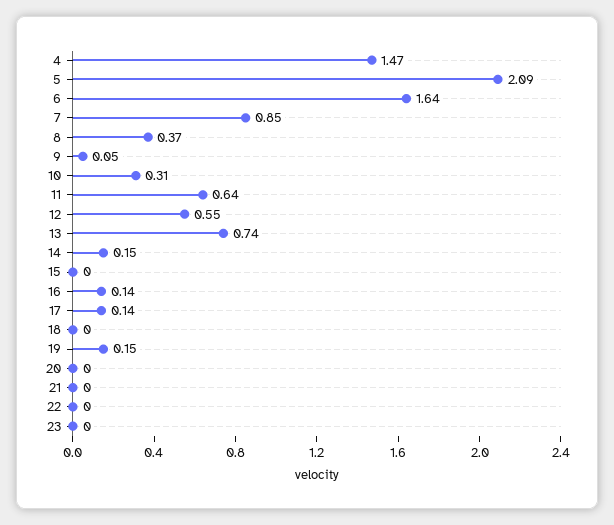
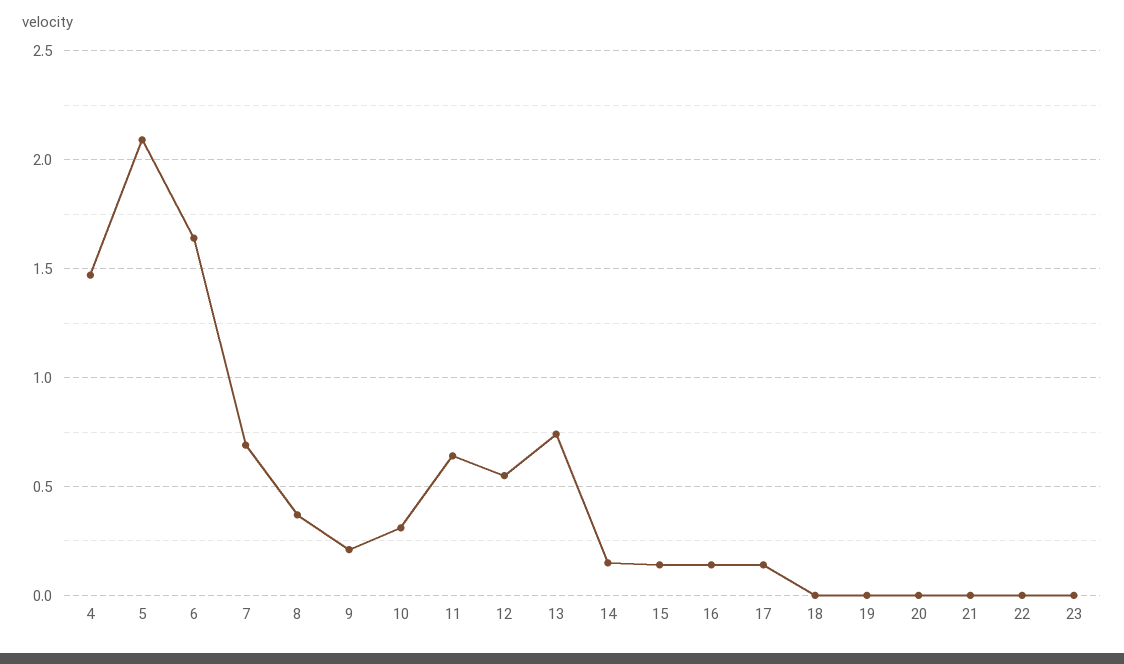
7: 0.85 -> 0.7
9: 0.05 -> 0.2
15: 0 -> 0.15
19: 0.15 -> 0

